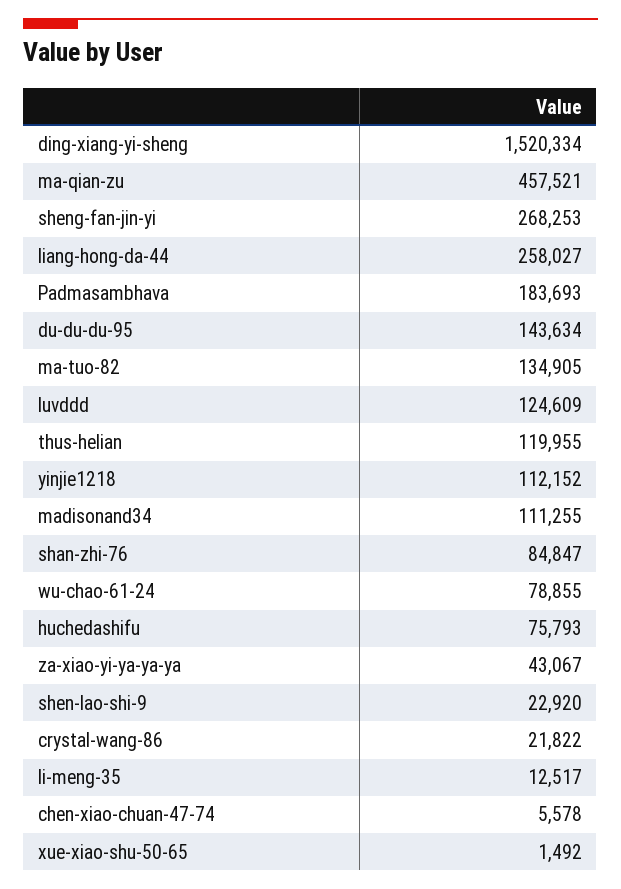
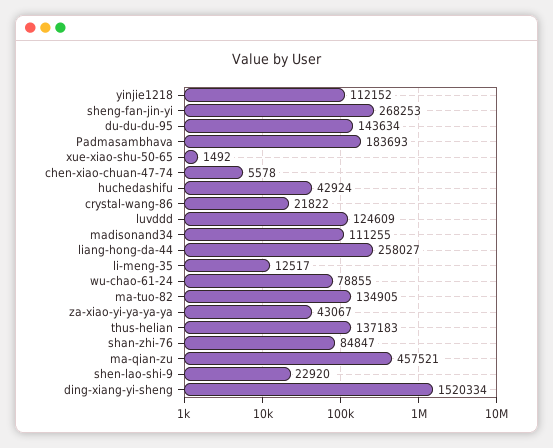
thus-helian: 119955 -> 137183
huchedashifu: 75793 -> 42924

